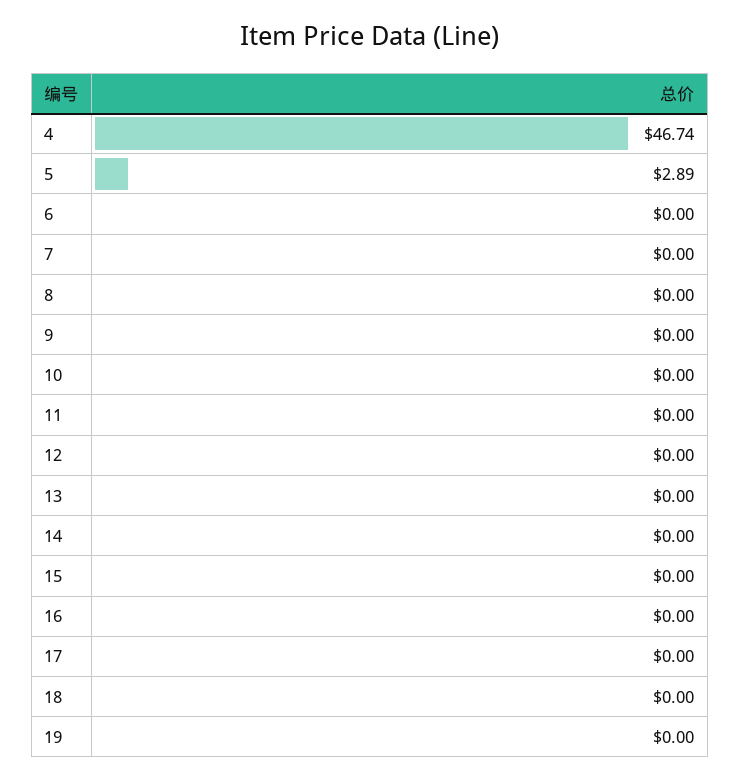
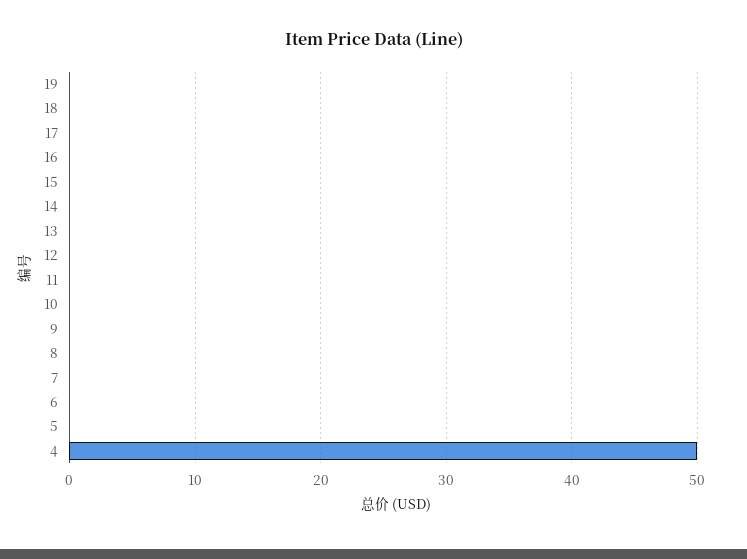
4: 46.74 -> 50
5: 2.89 -> 0

